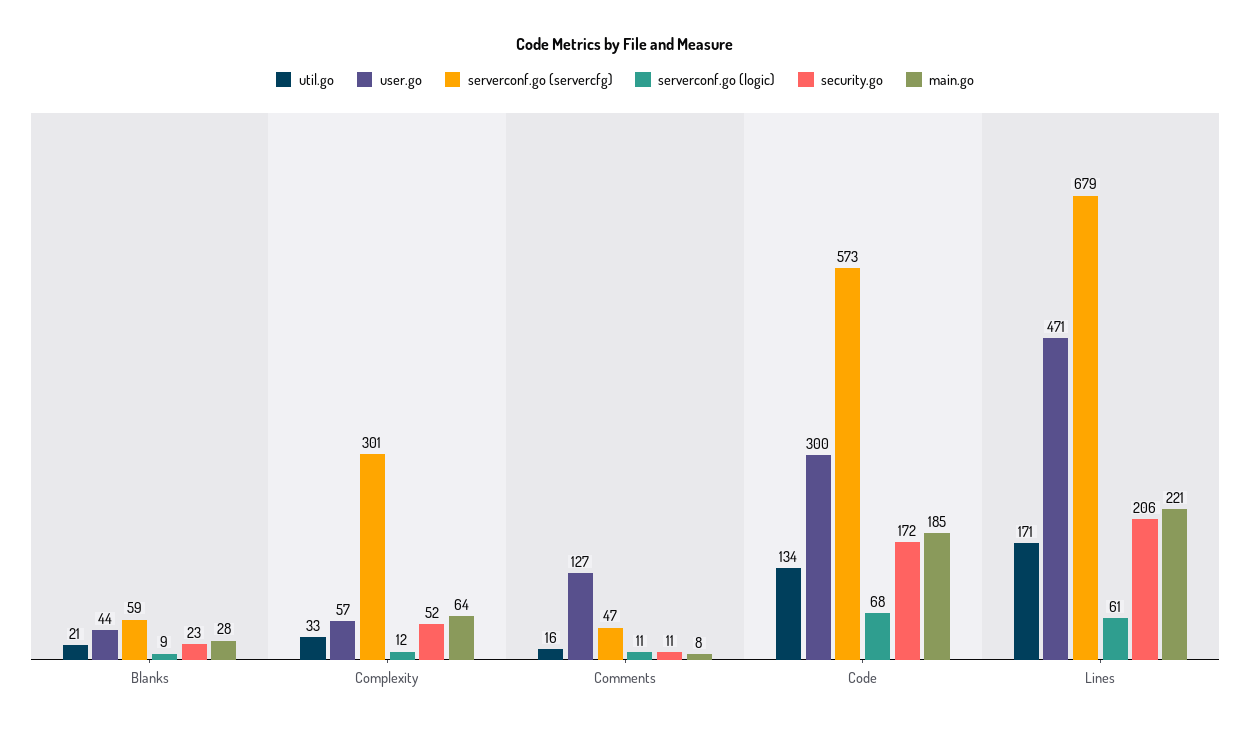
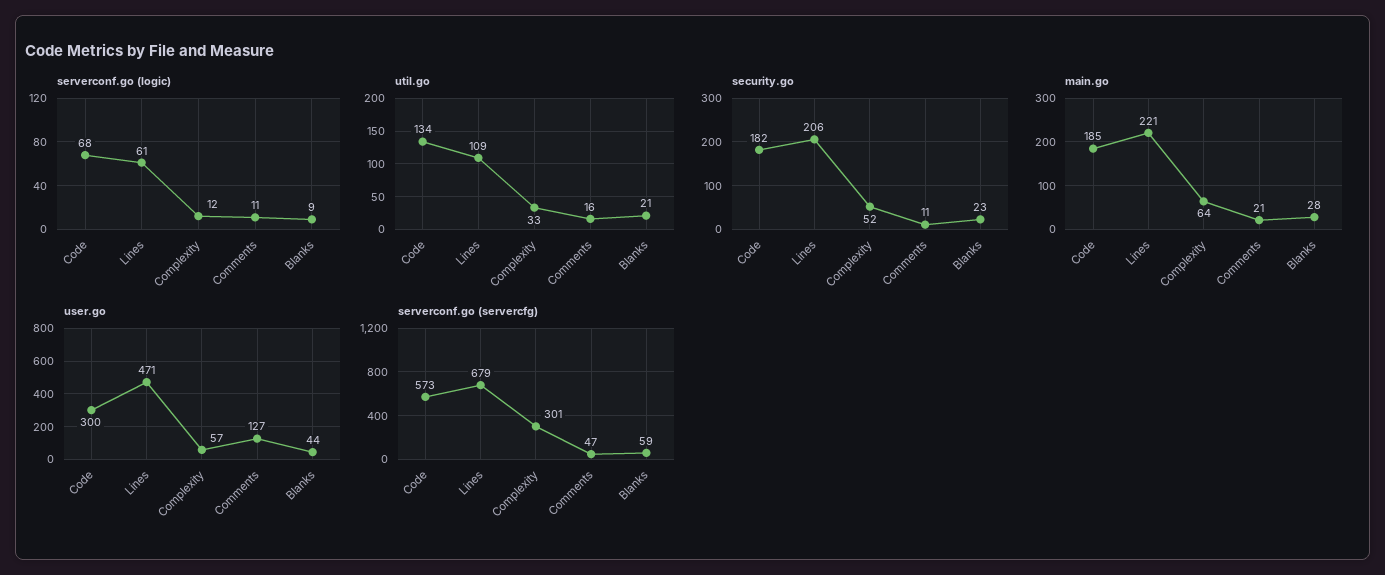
main.go, Comments: 8 -> 21
security.go, Code: 172 -> 182
util.go, Lines: 171 -> 109

